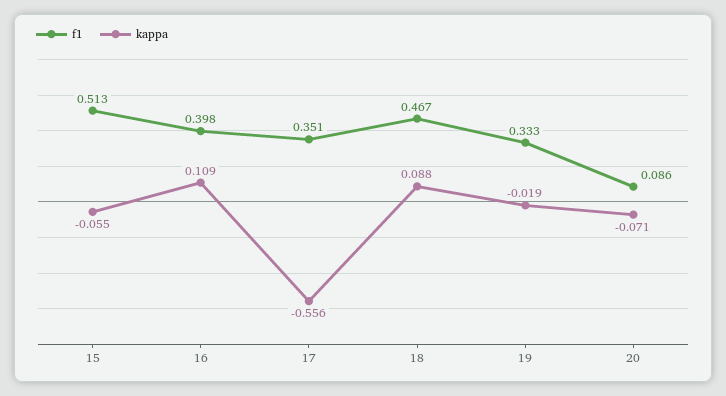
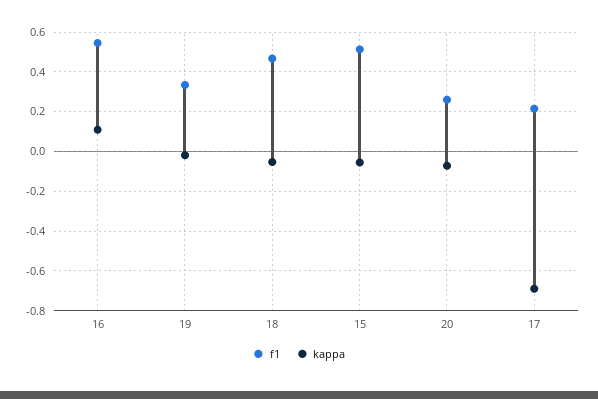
f1, 16: 0.398 -> 0.55
f1, 17: 0.351 -> 0.2
kappa, 17: -0.556 -> -0.7
kappa, 18: 0.088 -> -0.05
f1, 20: 0.086 -> 0.25

